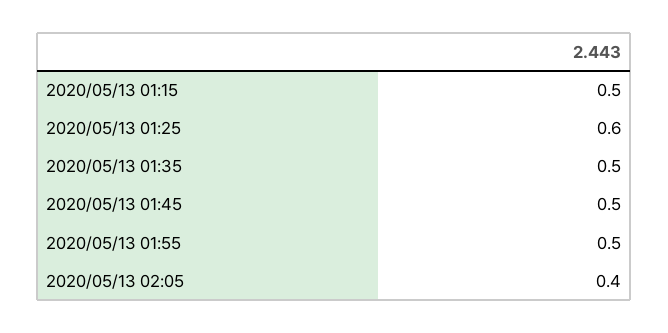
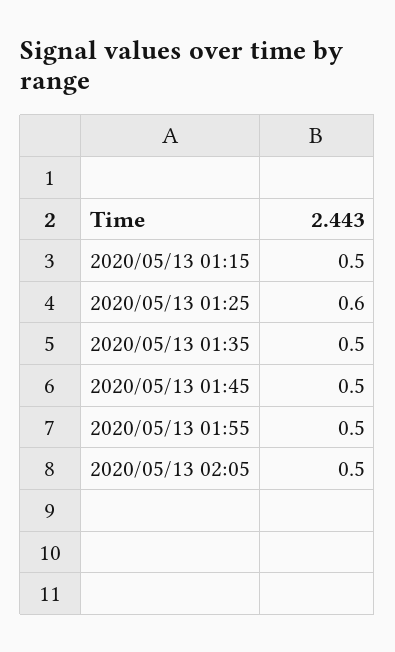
2020/05/13 02:05: 0.4 -> 0.5

